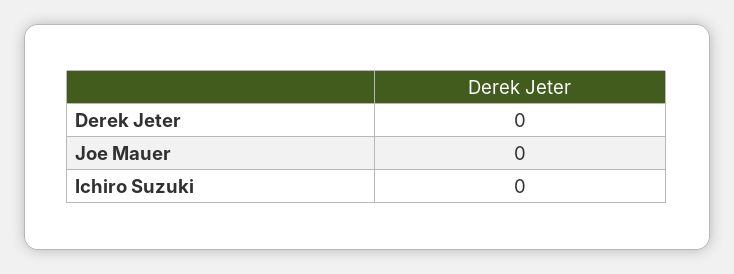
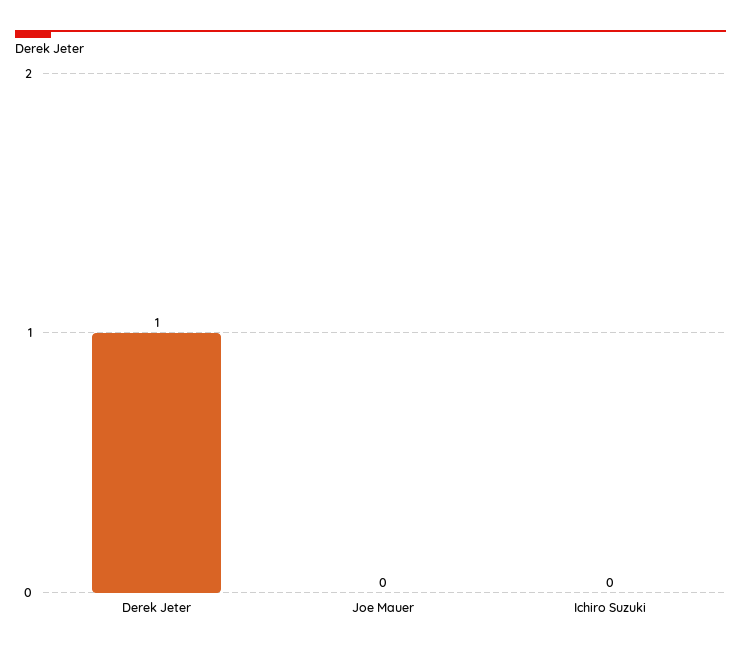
Derek Jeter: 0 -> 1

